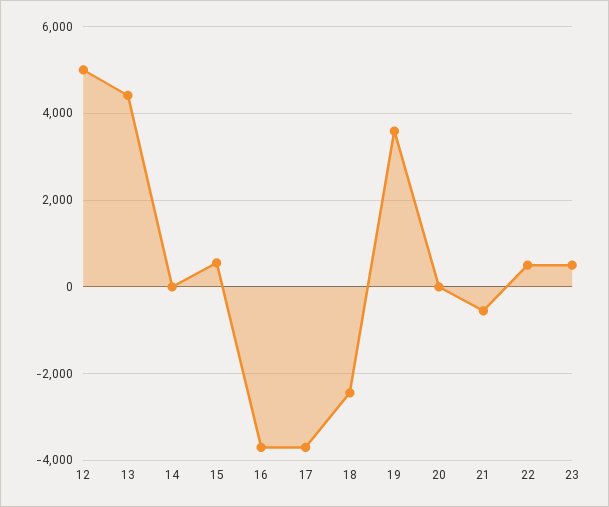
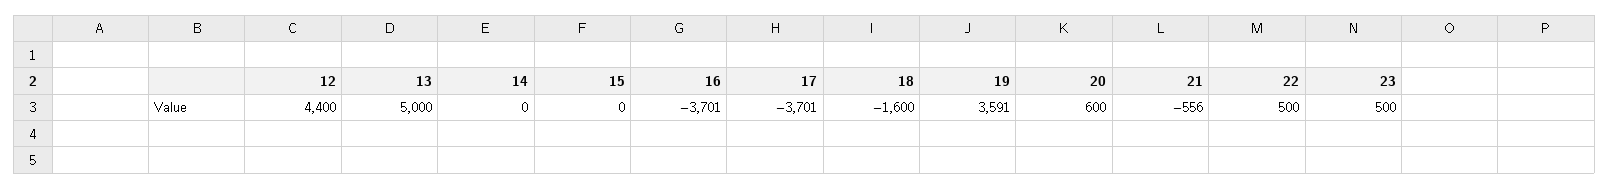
12: 5000 -> 4400
13: 4400 -> 5000
15: 600 -> 0
18: -2400 -> -1600
20: 0 -> 600

